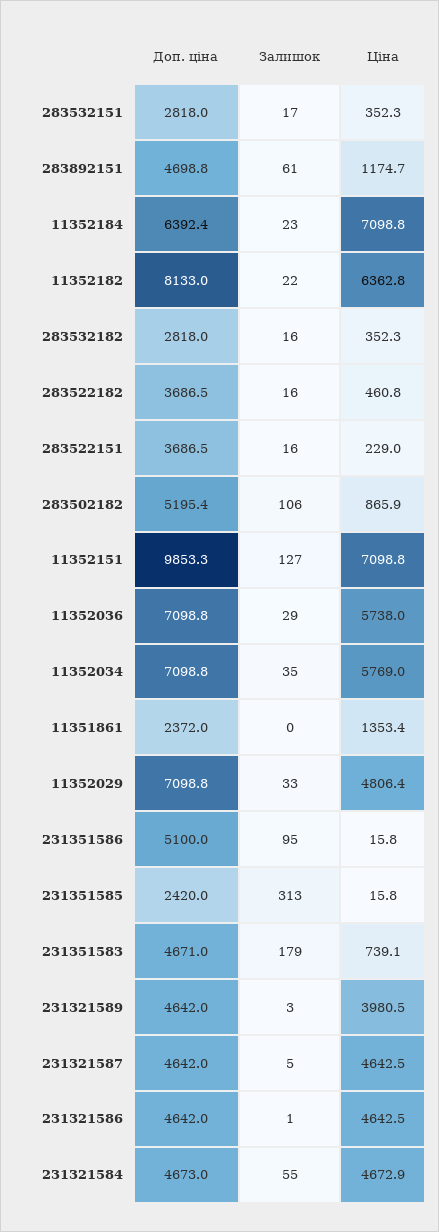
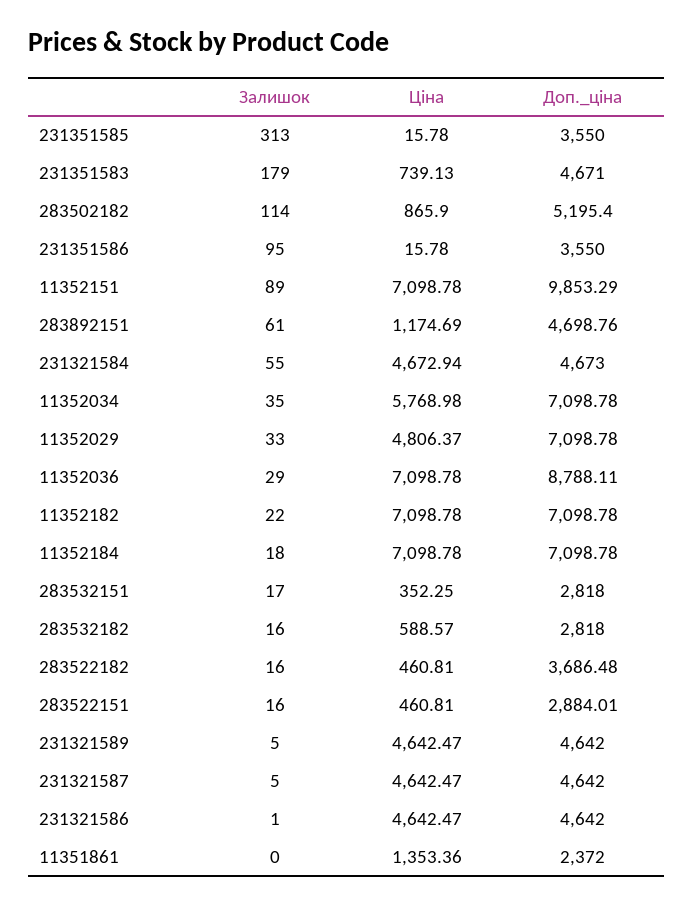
Доп. ціна, 11352184: 6392.4 -> 7098.78
Залишок, 11352184: 23 -> 18
Доп. ціна, 11352182: 8133 -> 7098.78
Ціна, 11352182: 6362.8 -> 7098.78
Ціна, 283532182: 352.3 -> 588.57
Доп. ціна, 283522151: 3686.5 -> 2884.01
Ціна, 283522151: 229 -> 460.81
Залишок, 283502182: 106 -> 114
Залишок, 11352151: 127 -> 89
Доп. ціна, 11352036: 7098.8 -> 8788.11
Ціна, 11352036: 5738 -> 7098.78
Доп. ціна, 231351586: 5100 -> 3550
Доп. ціна, 231351585: 2420 -> 3550
Залишок, 231321589: 3 -> 5
Ціна, 231321589: 3980.5 -> 4642.47

